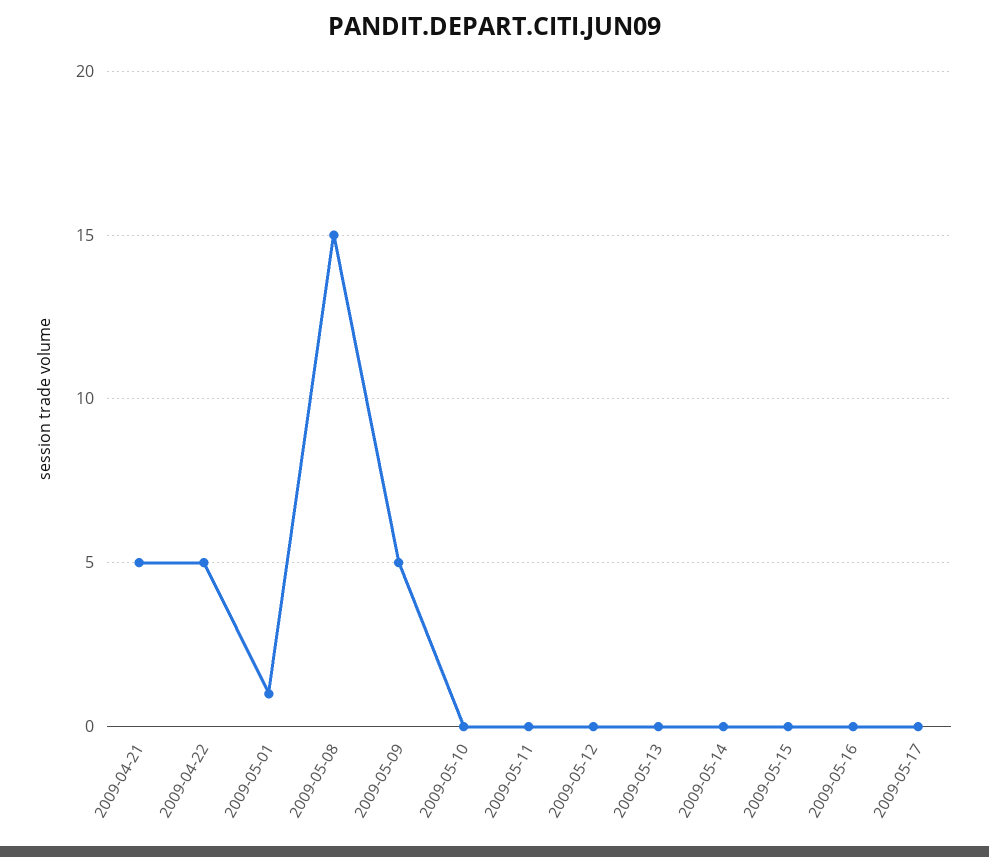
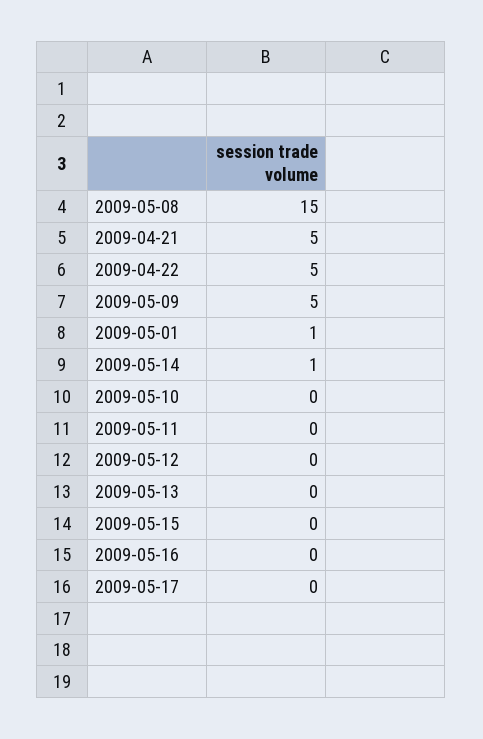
2009-05-14: 0 -> 1

